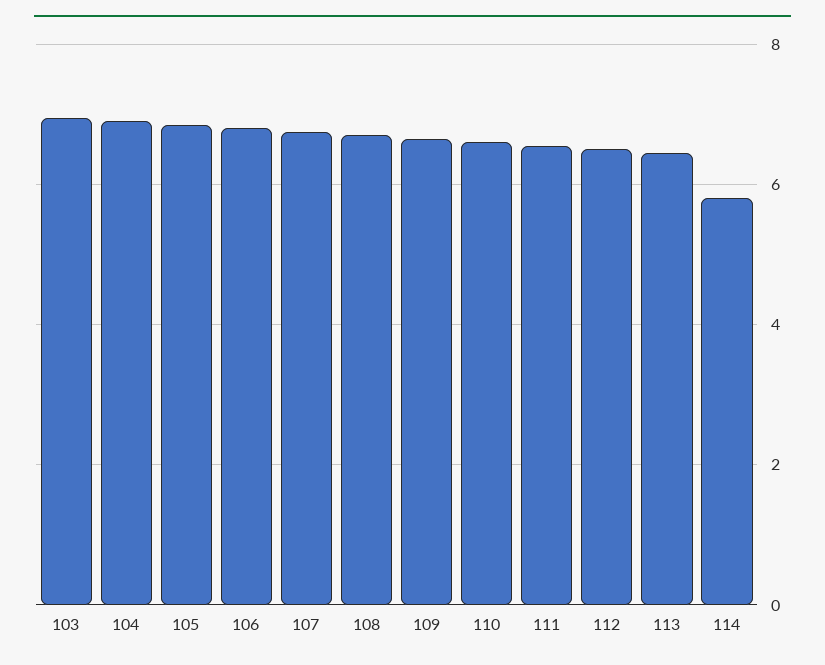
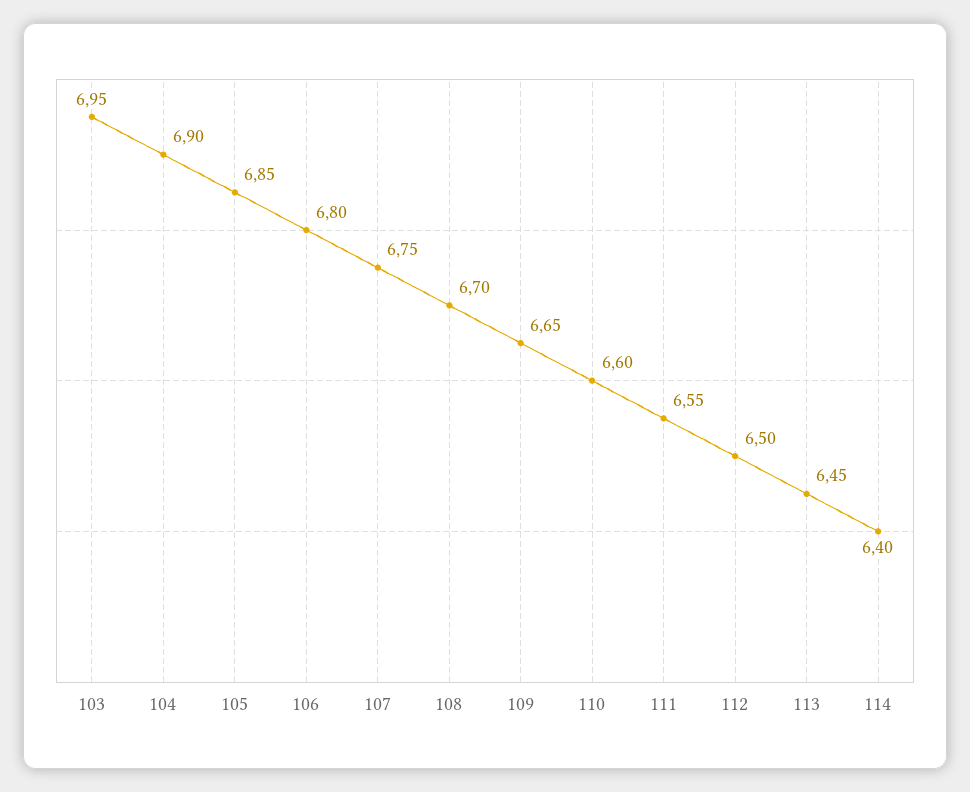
114: 5.8 -> 6.4

